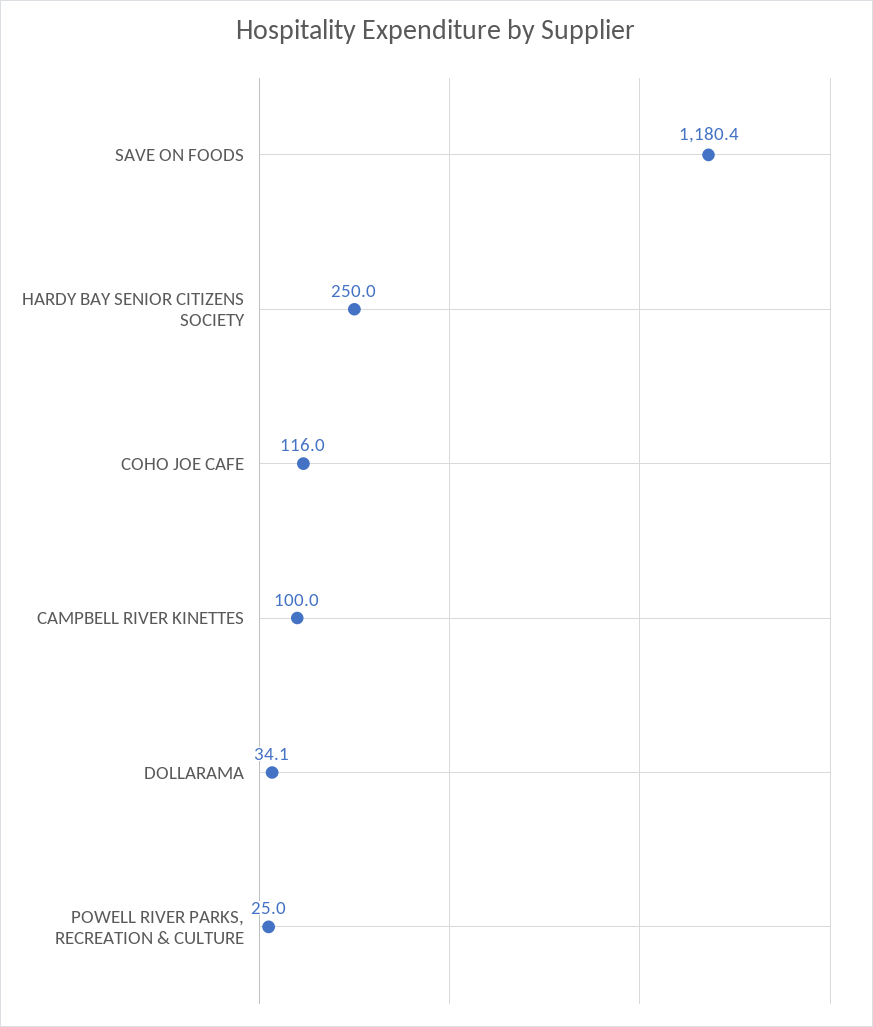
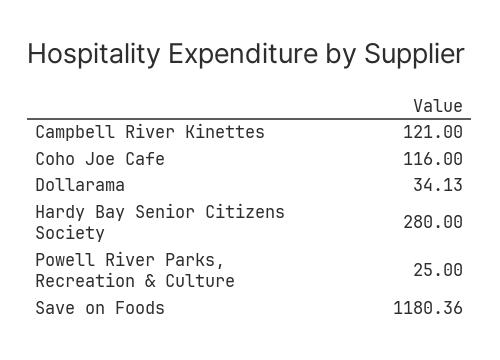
HARDY BAY SENIOR CITIZENS SOCIETY: 250 -> 280
CAMPBELL RIVER KINETTES: 100 -> 121

